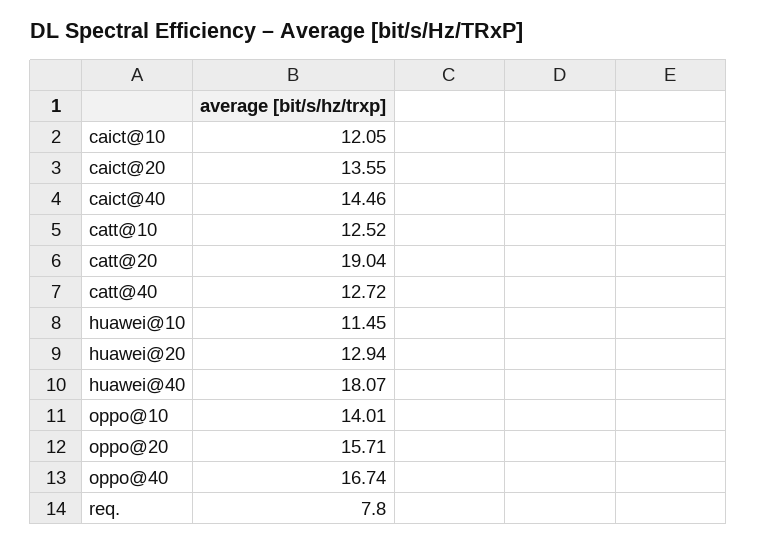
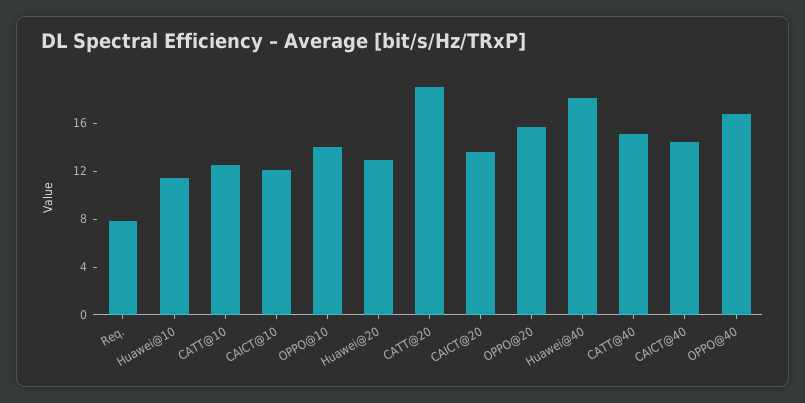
catt@40: 12.72 -> 15

